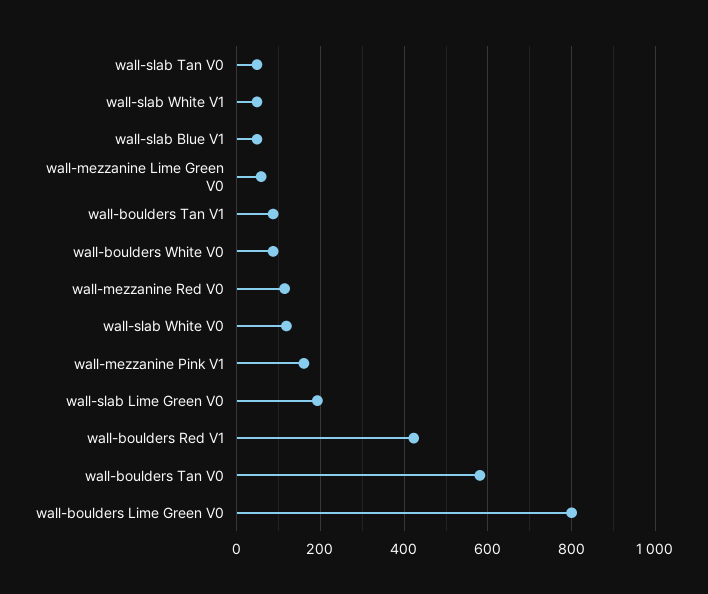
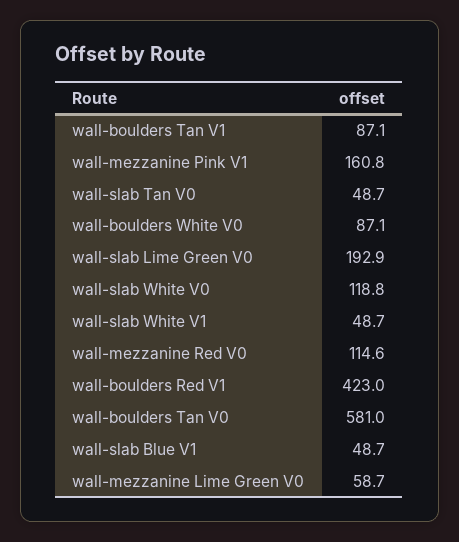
wall-boulders Lime Green V0: 800 -> none

